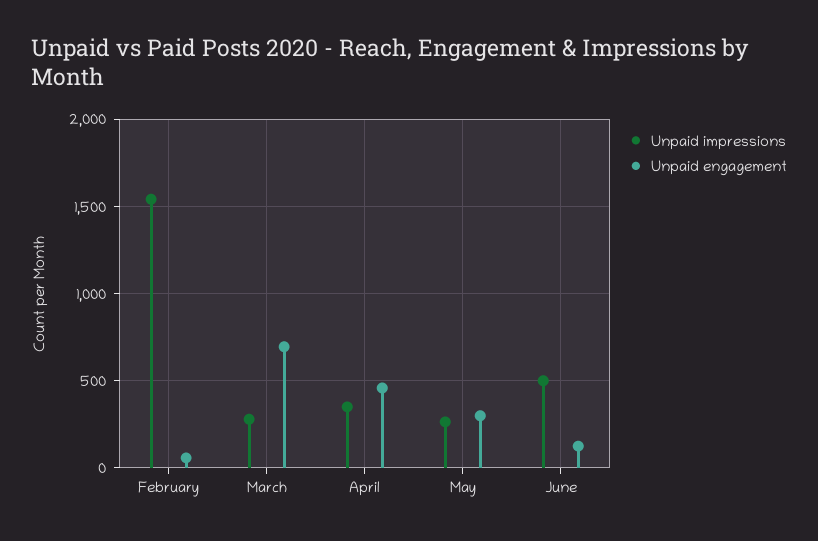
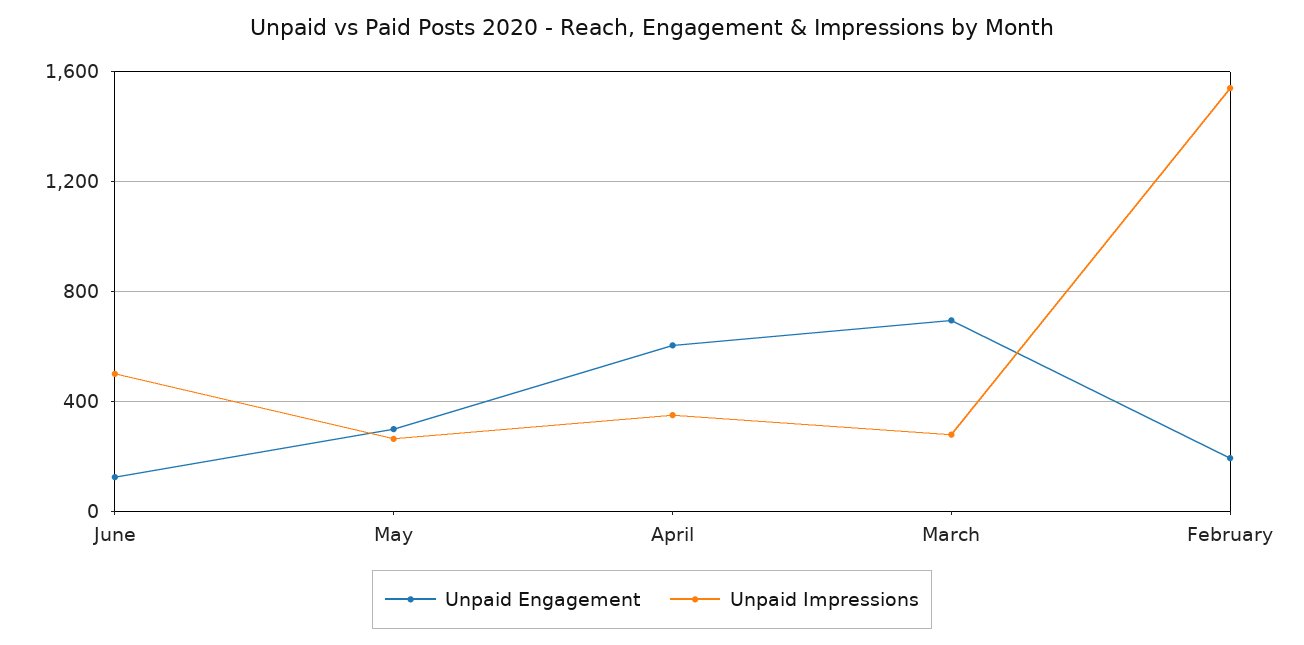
Unpaid engagement, February: 50 -> 200
Unpaid engagement, April: 450 -> 600

